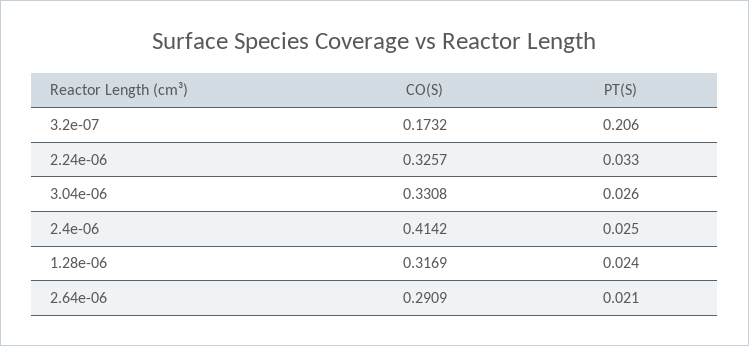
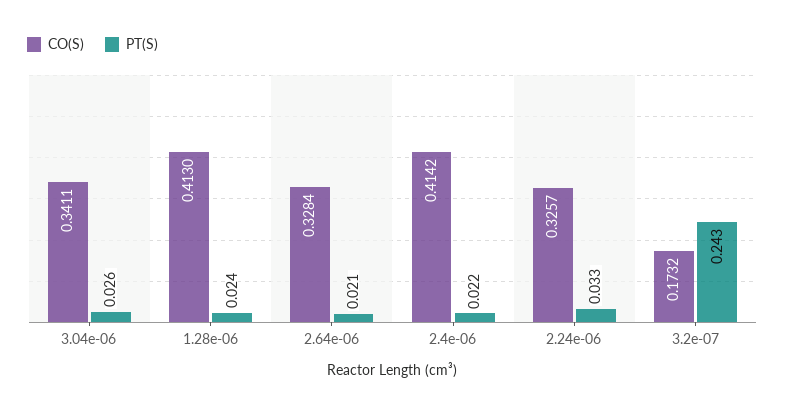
PT(S), 3.2e-07: 0.206 -> 0.243
CO(S), 3.04e-06: 0.3308 -> 0.3411
PT(S), 2.4e-06: 0.025 -> 0.022
CO(S), 1.28e-06: 0.3169 -> 0.413
CO(S), 2.64e-06: 0.2909 -> 0.3284

